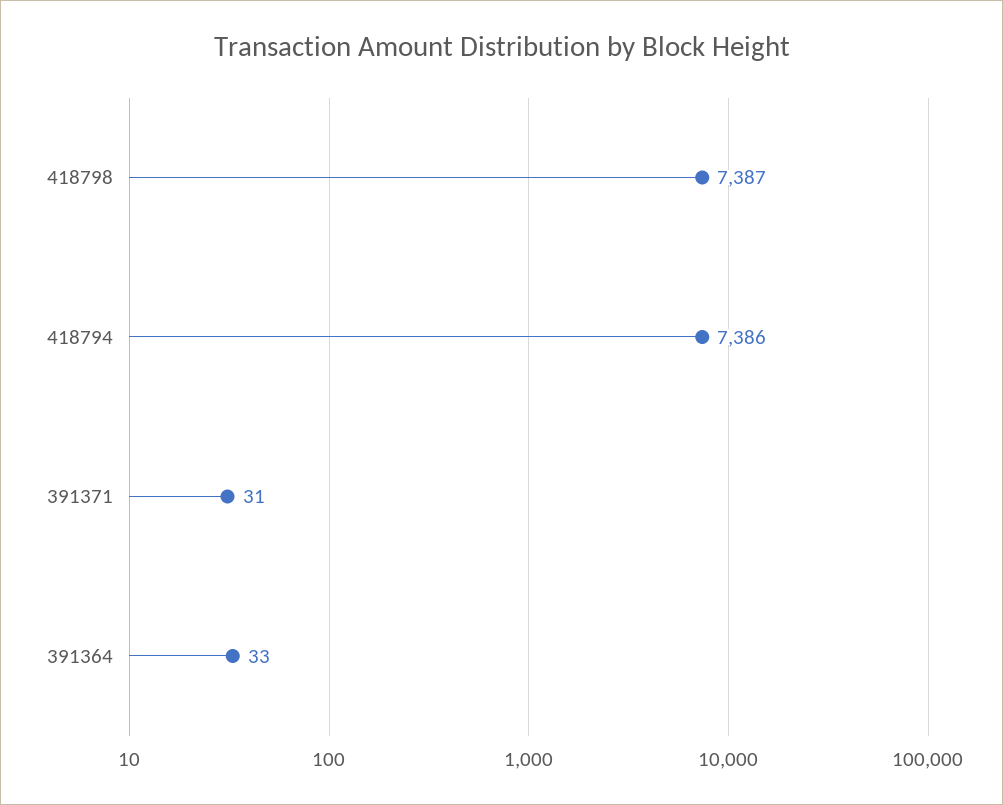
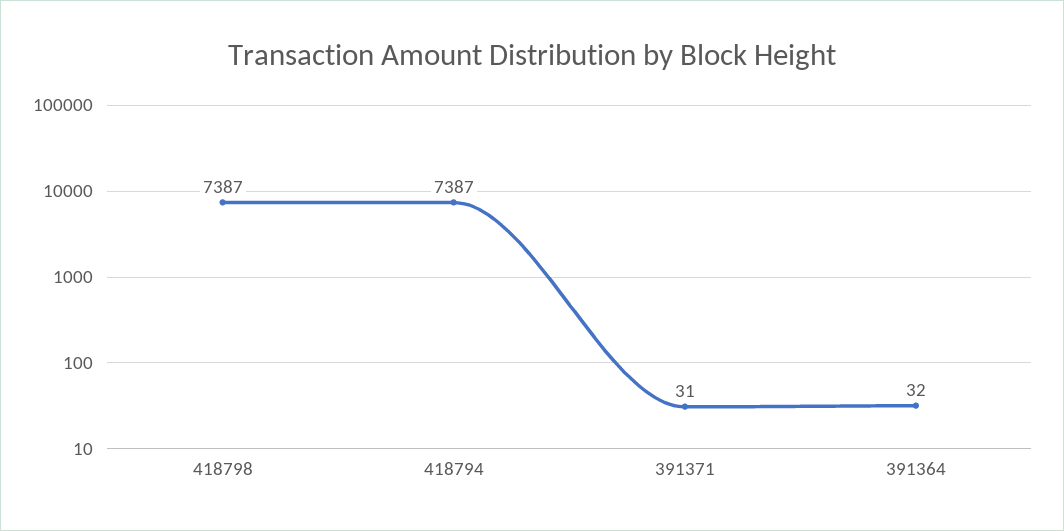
418794: 7386 -> 7387
391364: 33 -> 32

